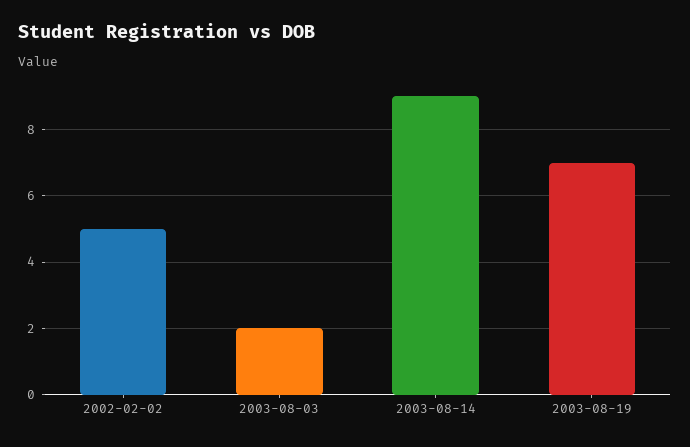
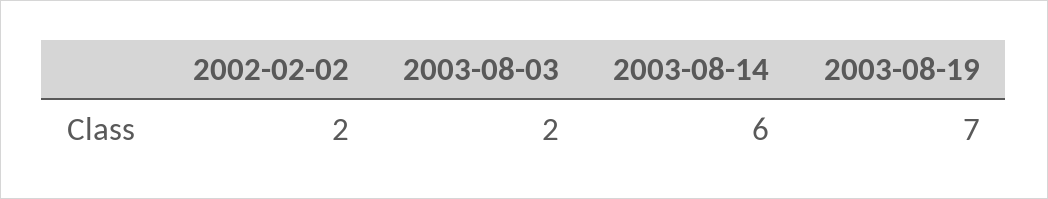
2002-02-02: 5 -> 2
2003-08-14: 9 -> 6

